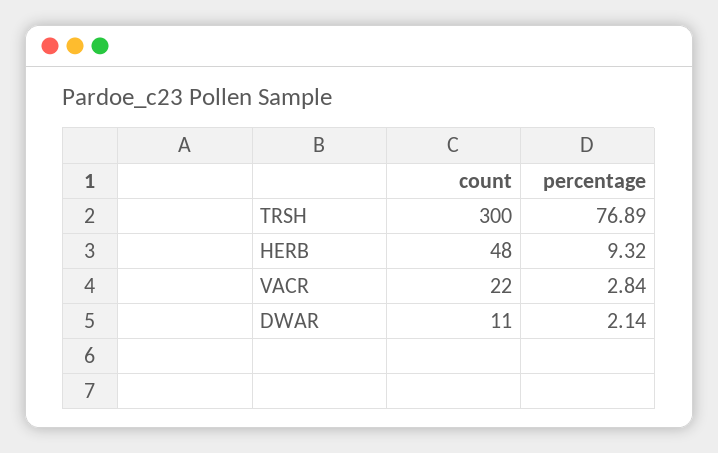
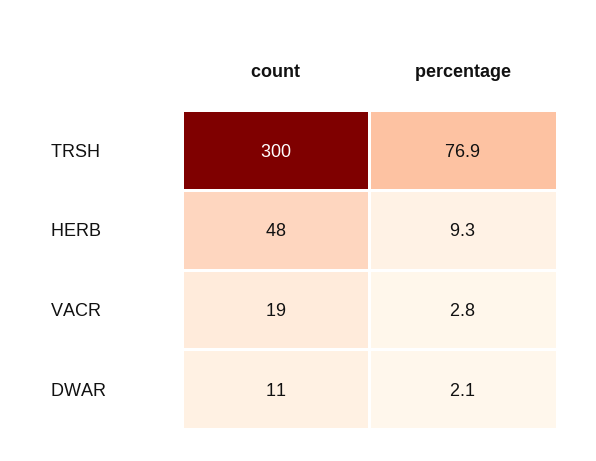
count, VACR: 22 -> 19

